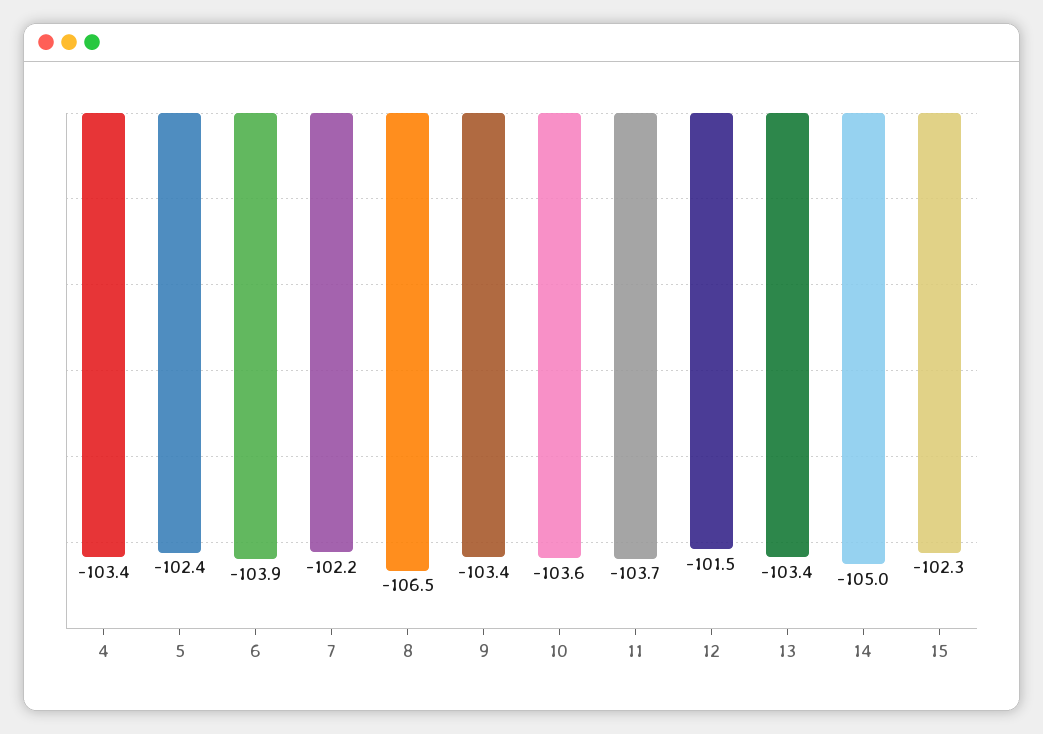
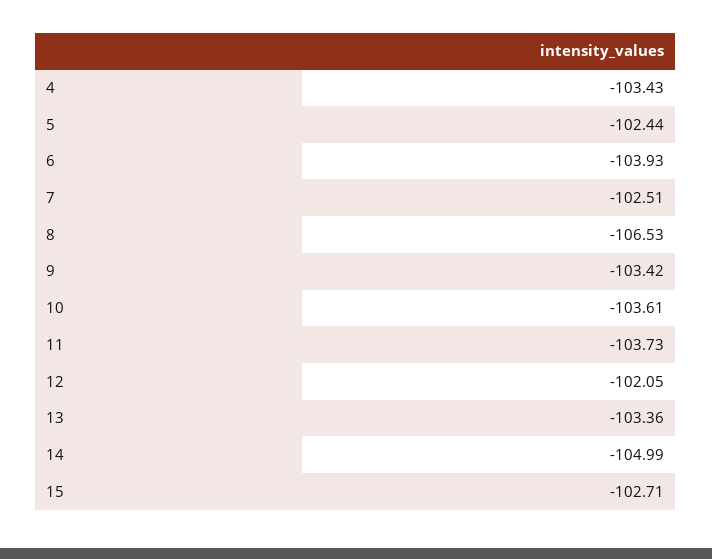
7: -102.2 -> -102.51
12: -101.5 -> -102.05
15: -102.3 -> -102.71

